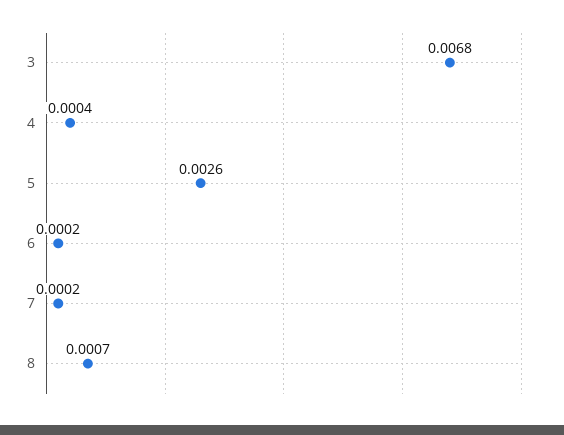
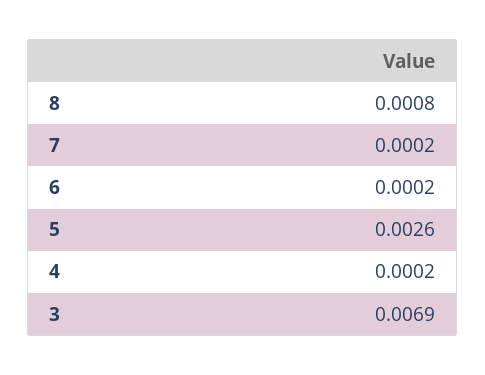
3: 0.0068 -> 0.0069
4: 0.0004 -> 0.0002
8: 0.0007 -> 0.0008

